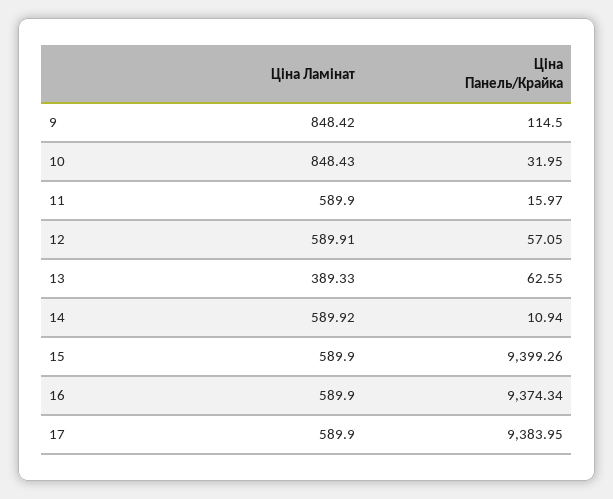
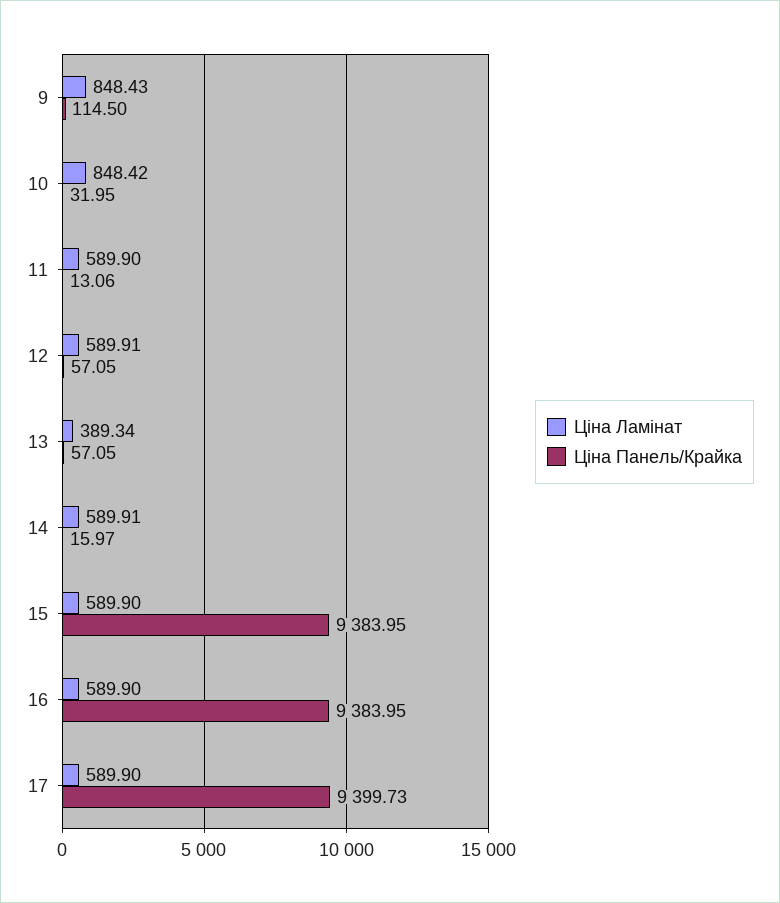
Ціна Ламінат, 9: 848.42 -> 848.43
Ціна Ламінат, 10: 848.43 -> 848.42
Ціна Панель/Крайка, 11: 15.97 -> 13.06
Ціна Ламінат, 13: 389.33 -> 389.34
Ціна Панель/Крайка, 13: 62.55 -> 57.05
Ціна Ламінат, 14: 589.92 -> 589.91
Ціна Панель/Крайка, 14: 10.94 -> 15.97
Ціна Панель/Крайка, 15: 9399.26 -> 9383.95
Ціна Панель/Крайка, 16: 9374.34 -> 9383.95
Ціна Панель/Крайка, 17: 9383.95 -> 9399.73

